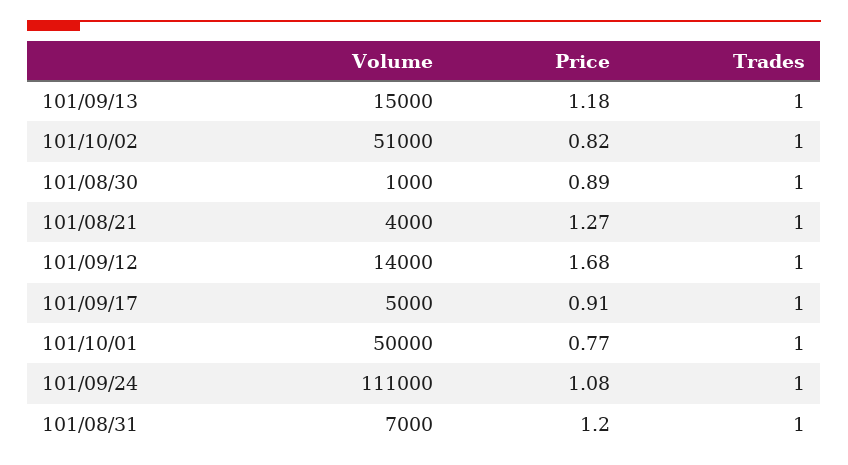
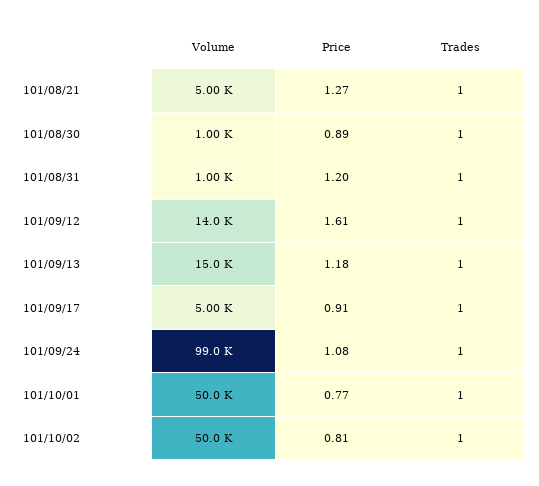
Volume, 101/10/02: 51000 -> 50000
Price, 101/10/02: 0.82 -> 0.81
Volume, 101/08/21: 4000 -> 5000
Price, 101/09/12: 1.68 -> 1.61
Volume, 101/09/24: 111000 -> 99000
Volume, 101/08/31: 7000 -> 1000

